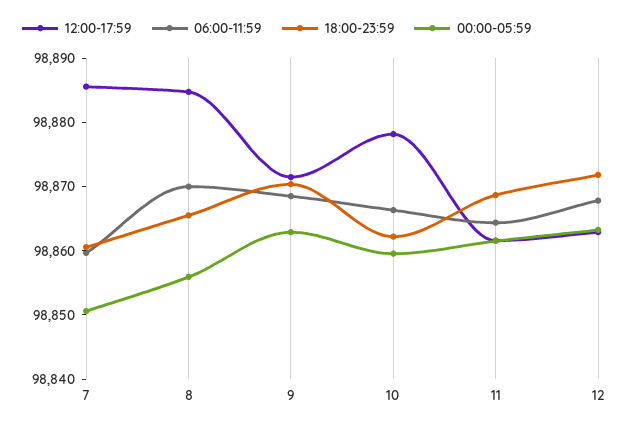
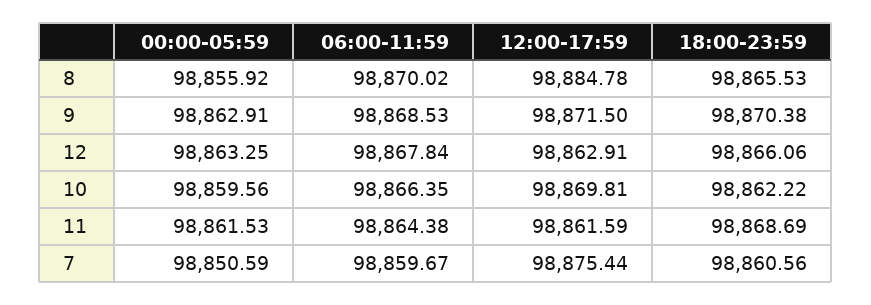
12:00-17:59, 7: 98886 -> 98875.44
12:00-17:59, 10: 98878 -> 98869.81
18:00-23:59, 12: 98872 -> 98866.06

